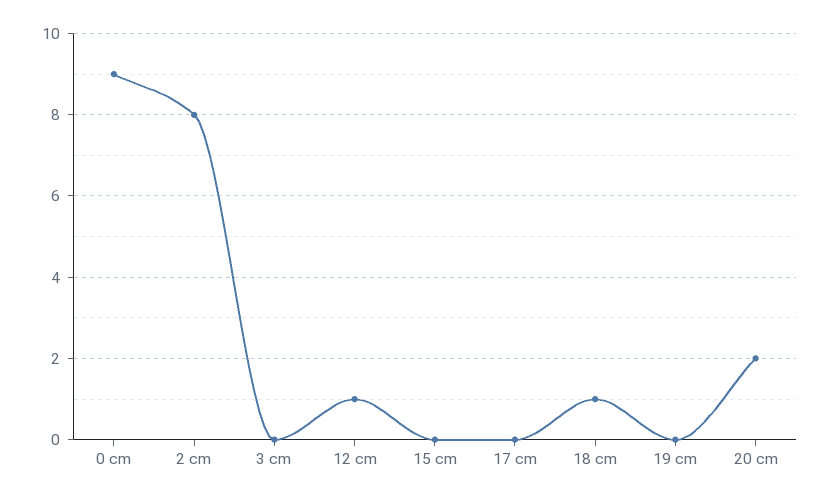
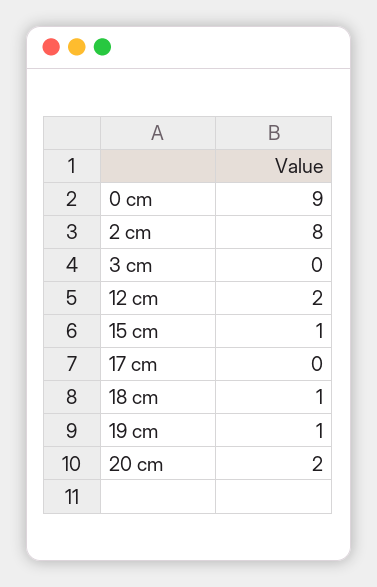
12 cm: 1 -> 2
15 cm: 0 -> 1
19 cm: 0 -> 1

